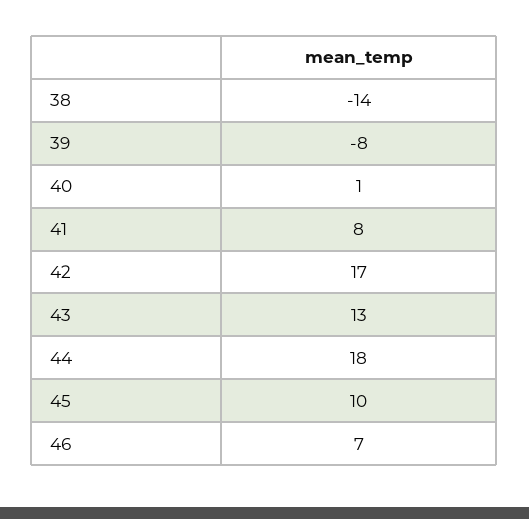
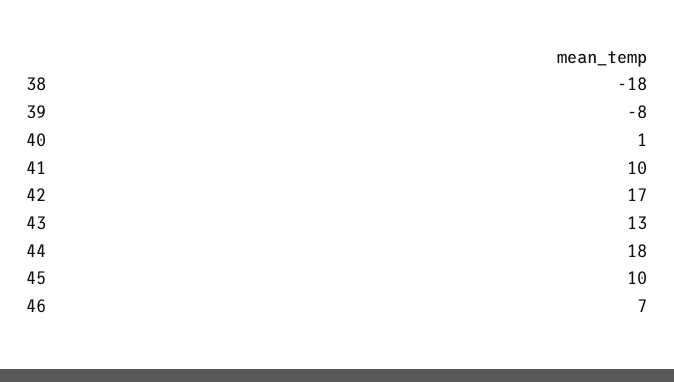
38: -14 -> -18
41: 8 -> 10

